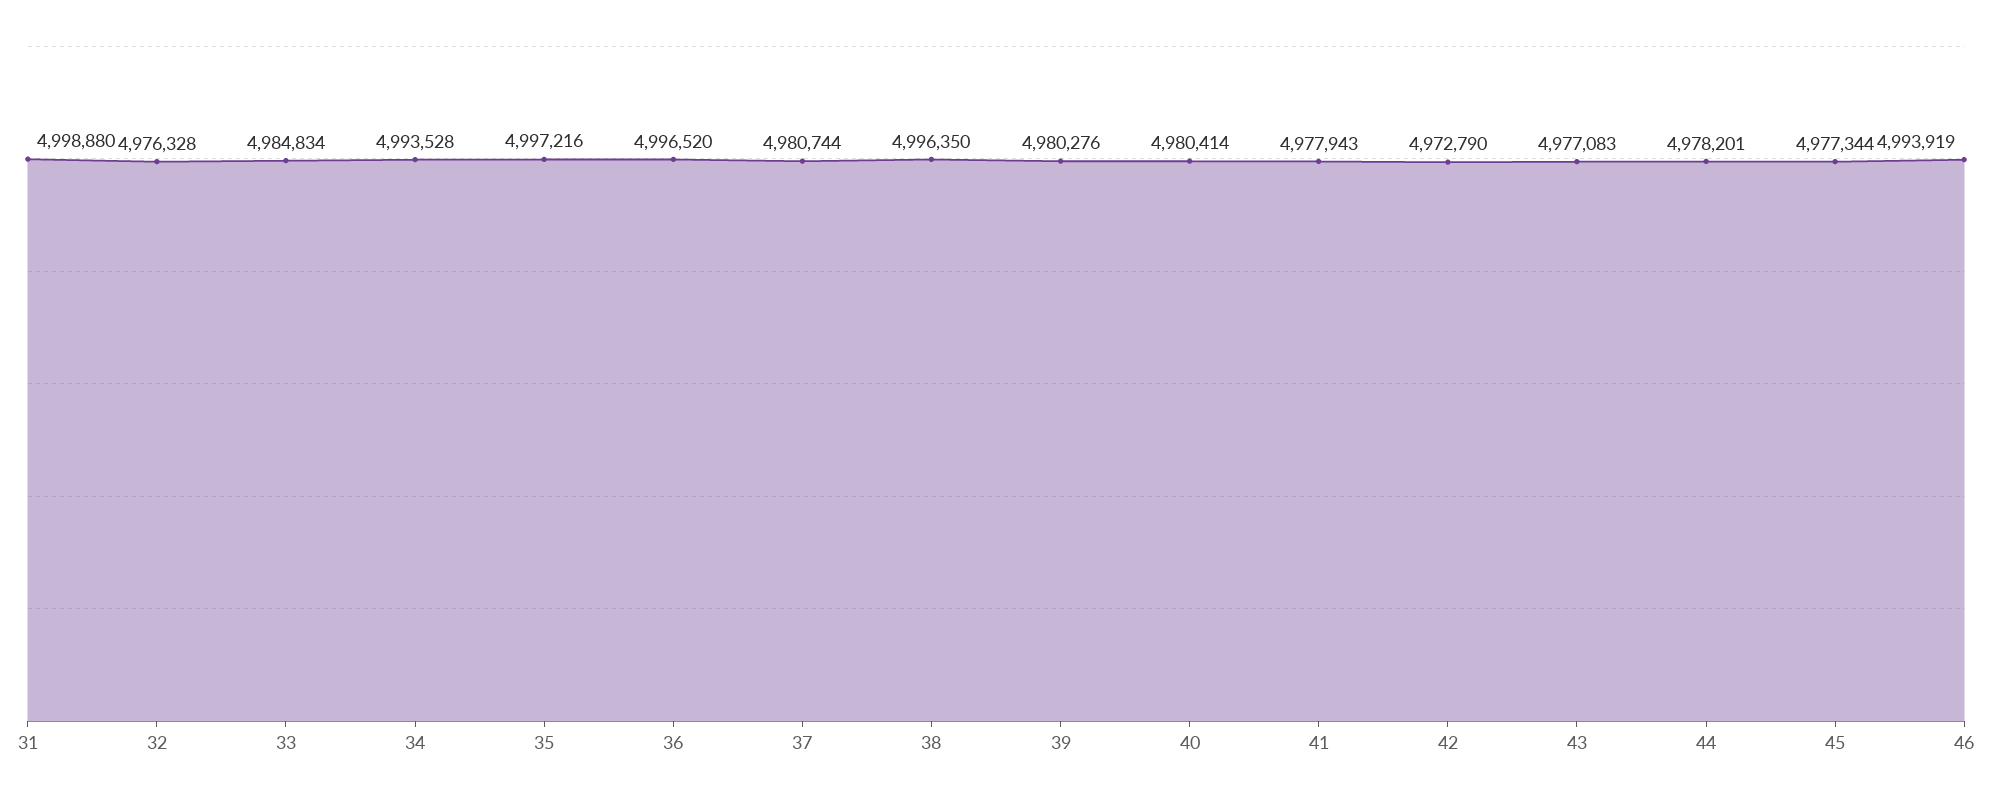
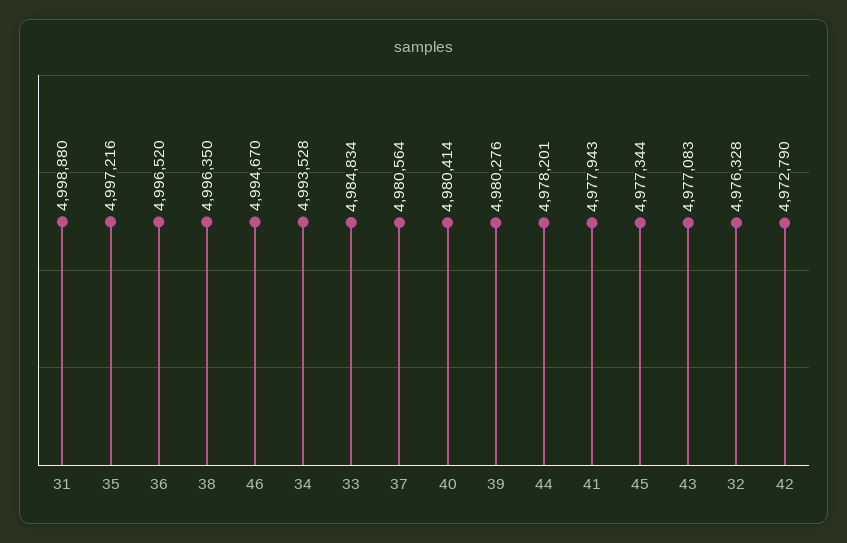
37: 4980744 -> 4980564
46: 4993919 -> 4994670

